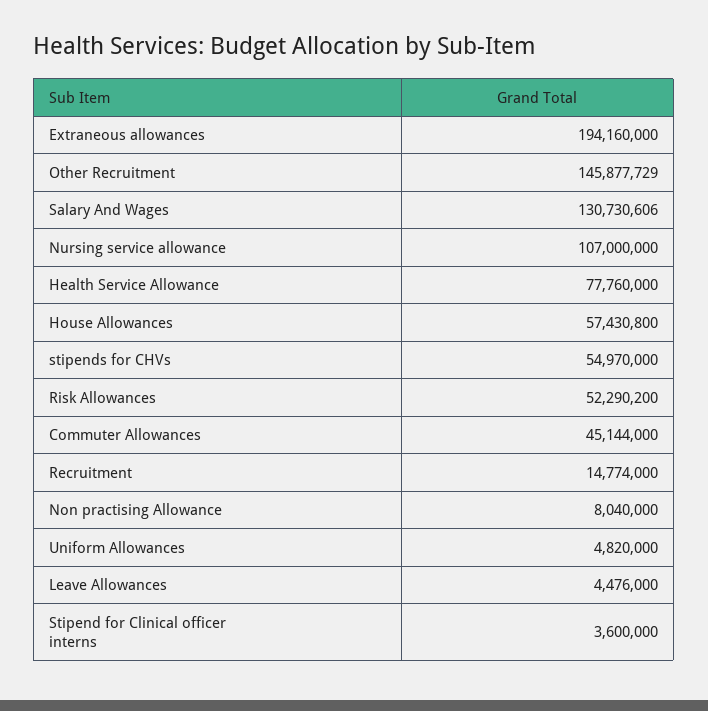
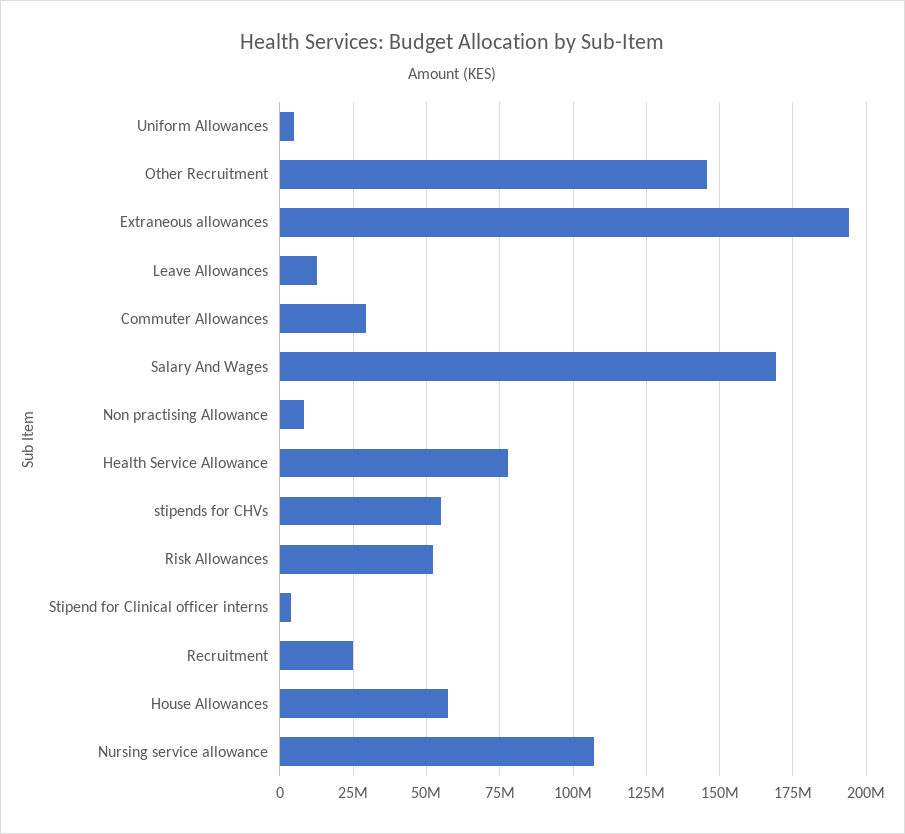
Salary And Wages: 130730606 -> 170000000
Commuter Allowances: 45144000 -> 30000000
Recruitment: 14774000 -> 25000000
Leave Allowances: 4476000 -> 12500000

